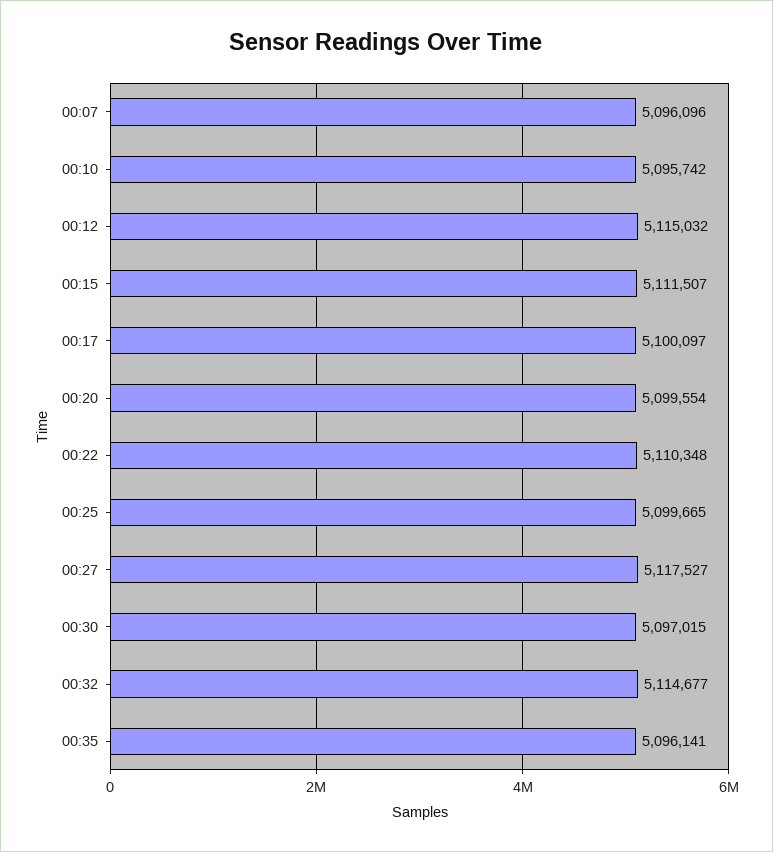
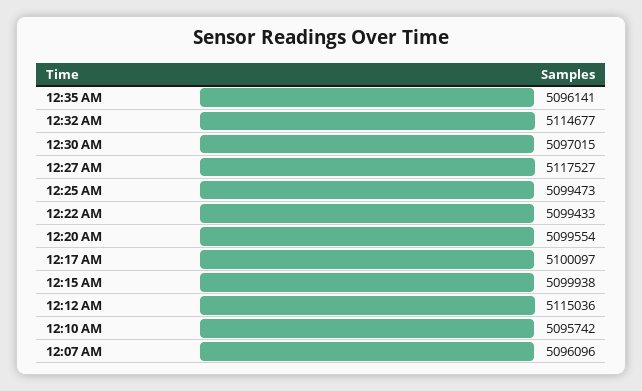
00:12: 5115032 -> 5115036
00:15: 5111507 -> 5099938
00:22: 5110348 -> 5099433
00:25: 5099665 -> 5099473

